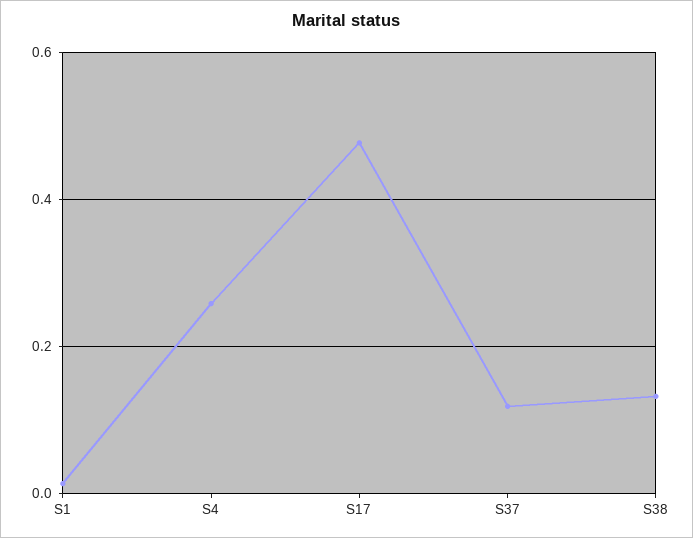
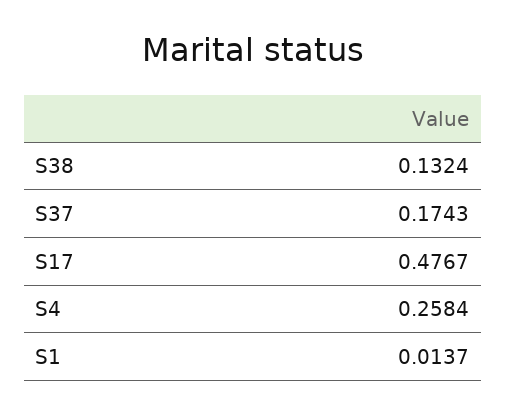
S37: 0.12 -> 0.1743

